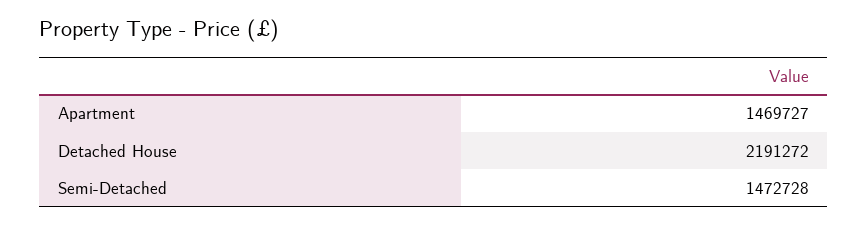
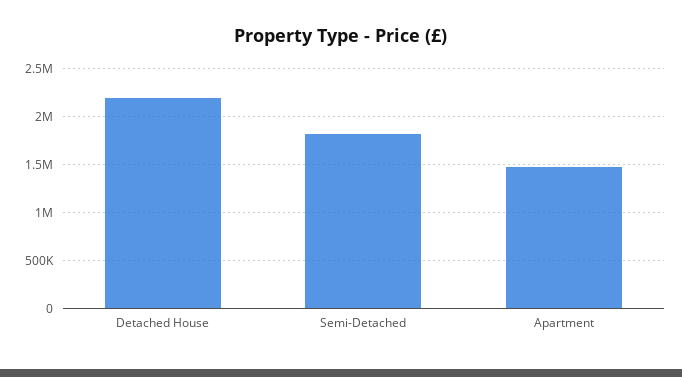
Semi-Detached: 1472728 -> 1800000

